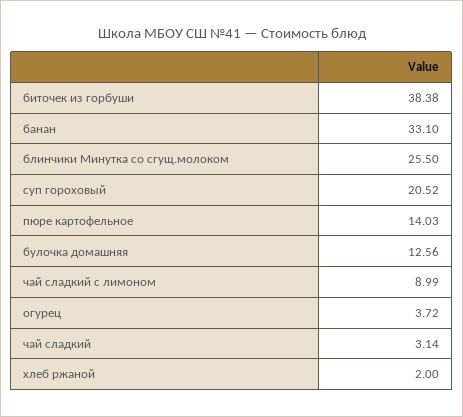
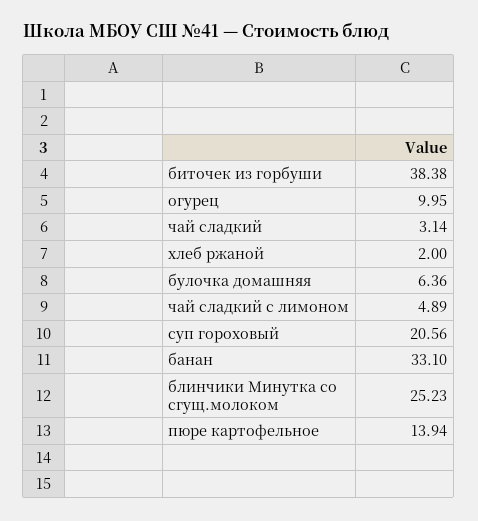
блинчики Минутка со сгущ.молоком: 25.5 -> 25.23
суп гороховый: 20.52 -> 20.56
пюре картофельное: 14.03 -> 13.94
булочка домашняя: 12.56 -> 6.36
чай сладкий с лимоном: 8.99 -> 4.89
огурец: 3.72 -> 9.95

